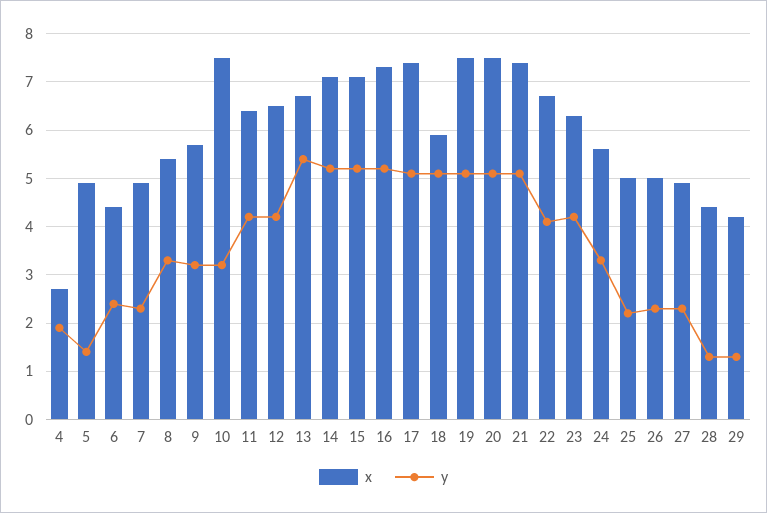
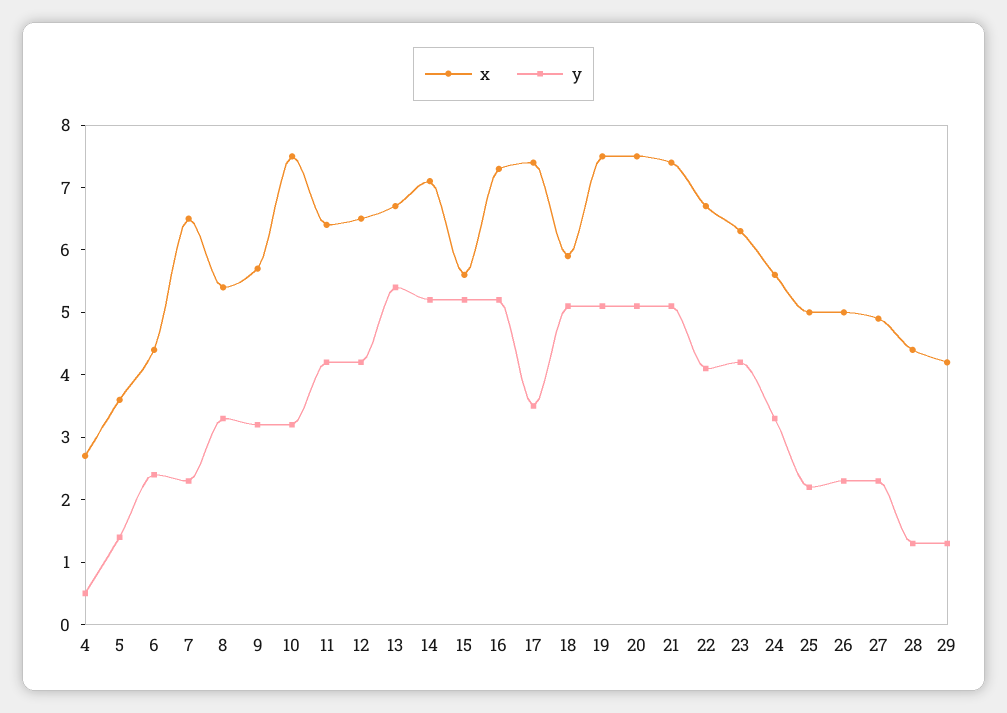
y, 4: 2 -> 0.5
x, 5: 5 -> 3.5
x, 7: 5 -> 6.5
x, 15: 7 -> 5.5
y, 17: 5 -> 3.5

